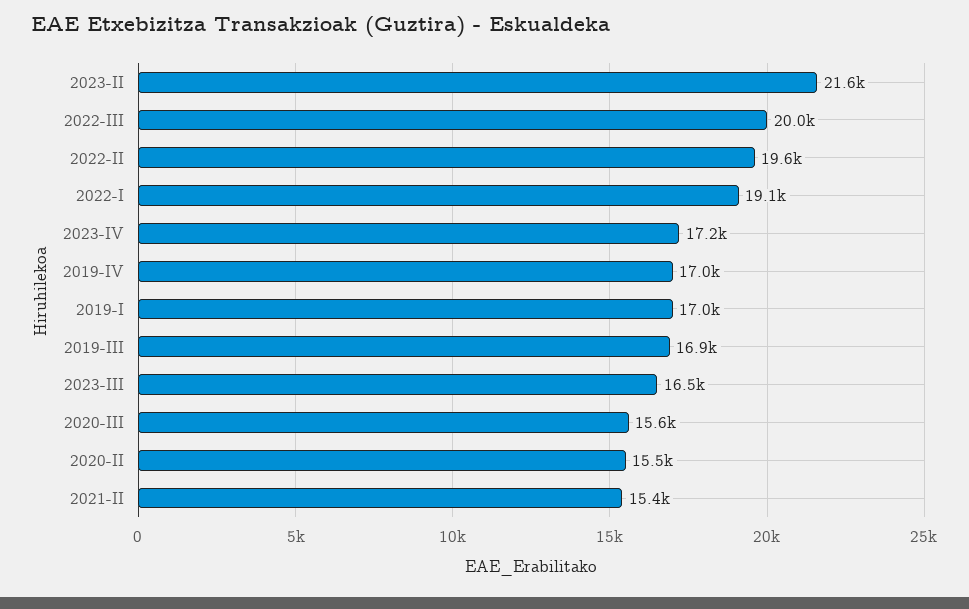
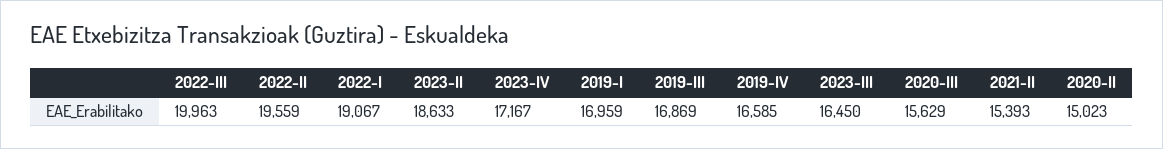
2023-II: 21600 -> 18633
2019-IV: 17000 -> 16585
2020-II: 15500 -> 15023

